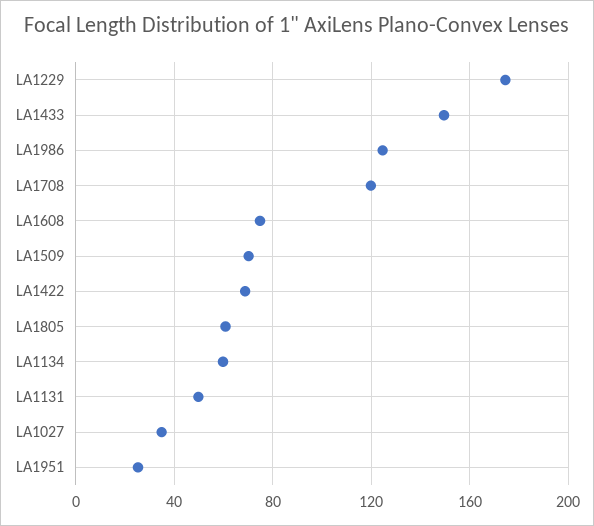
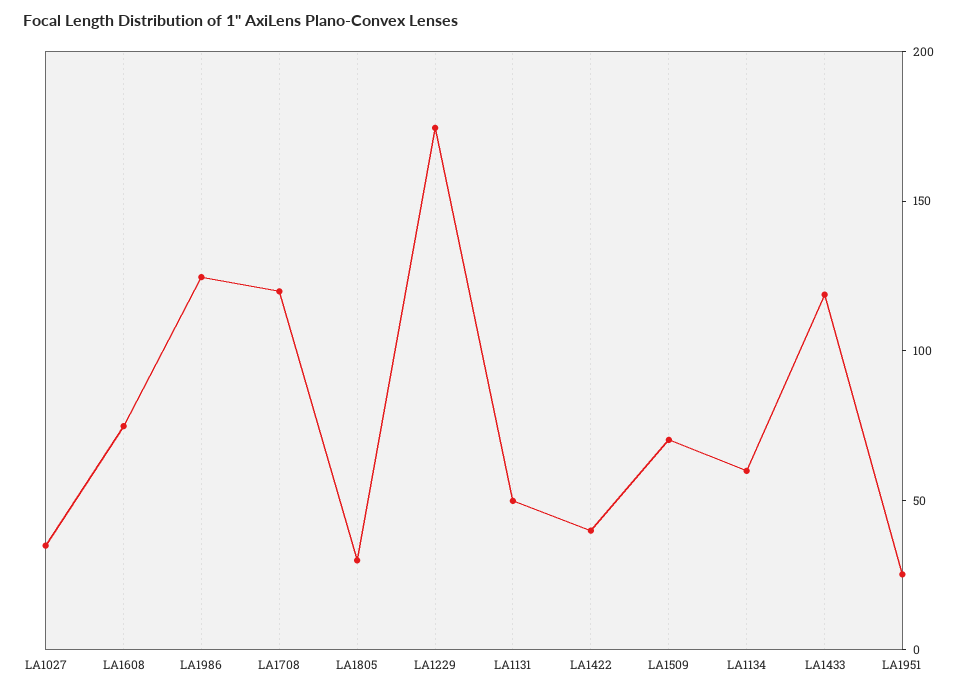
LA1433: 150 -> 120
LA1422: 70 -> 40
LA1805: 60 -> 30

